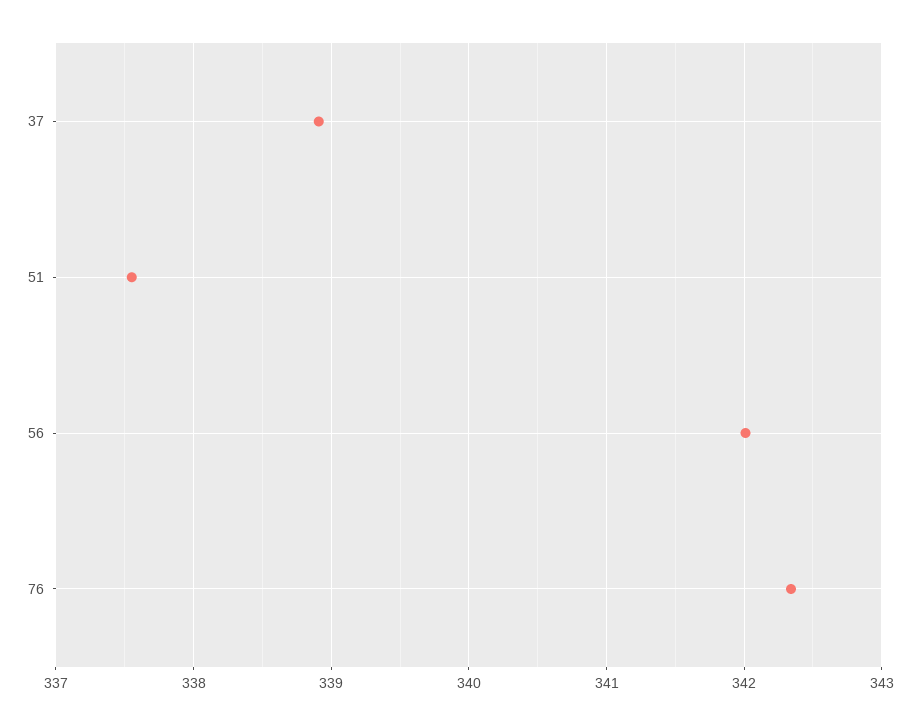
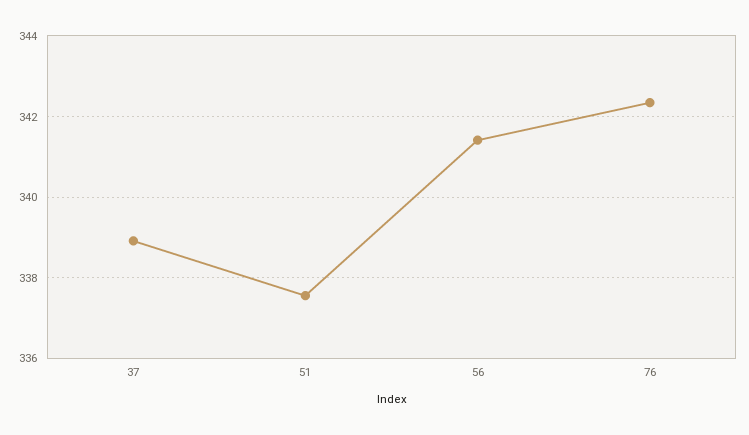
56: 342 -> 341.4

